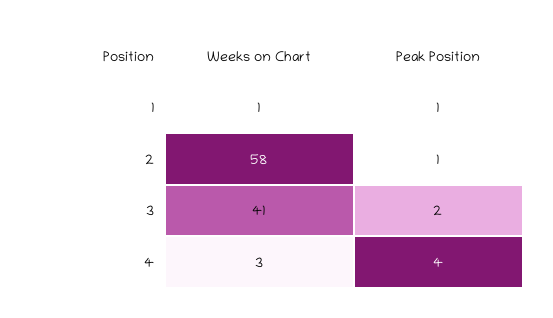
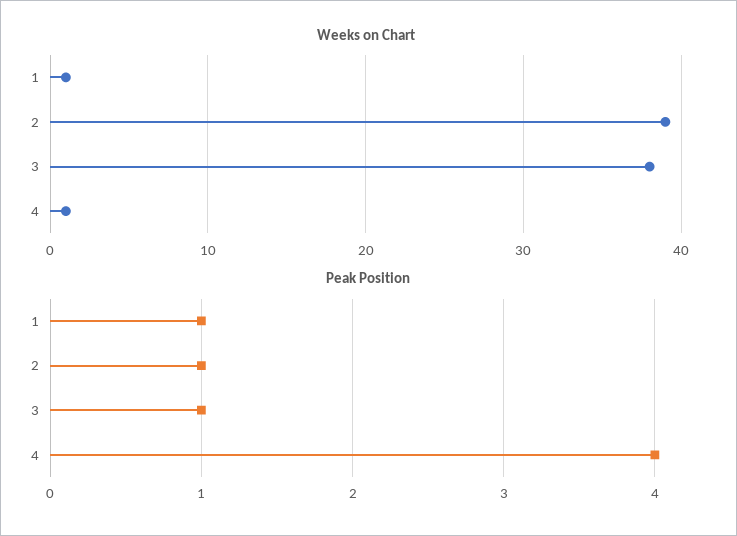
Weeks on Chart, 2: 58 -> 39
Weeks on Chart, 3: 41 -> 38
Peak Position, 3: 2 -> 1
Weeks on Chart, 4: 3 -> 1

